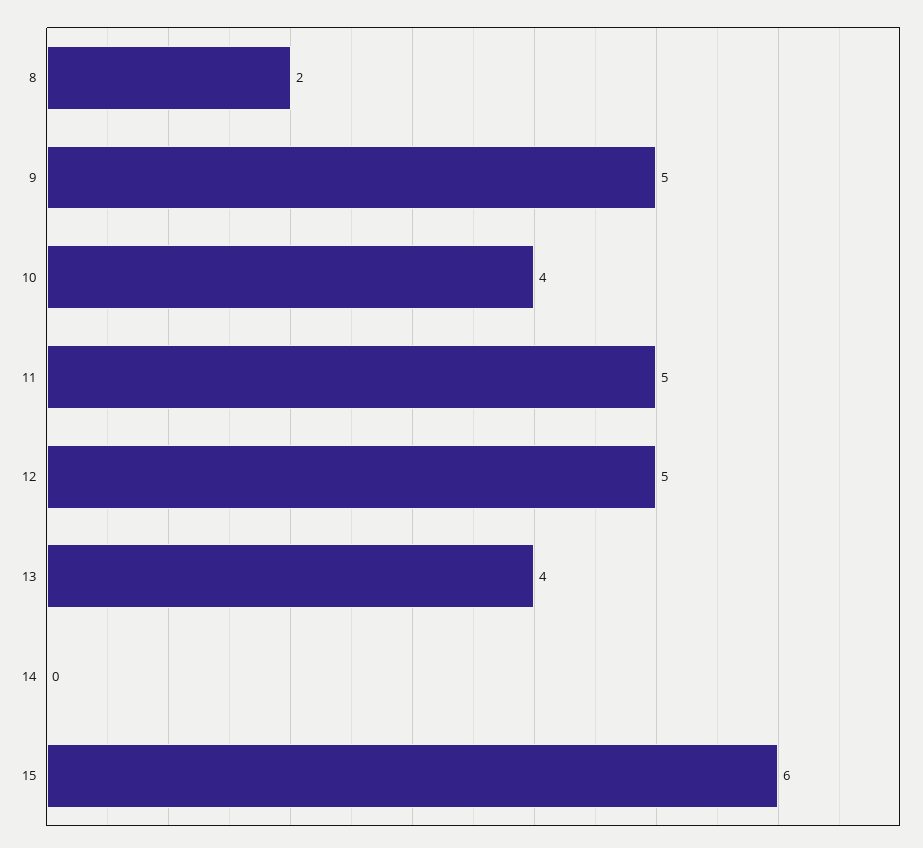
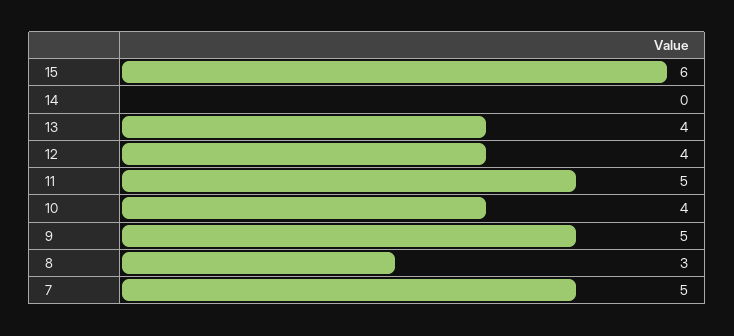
8: 2 -> 3
12: 5 -> 4
7: none -> 5

